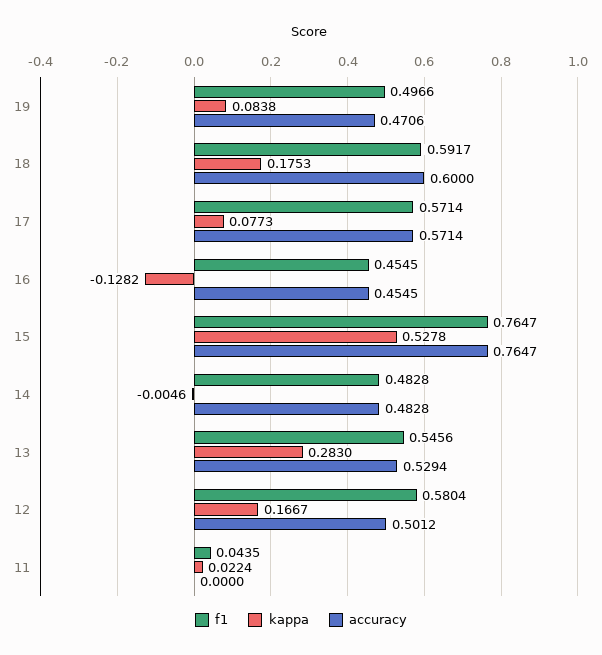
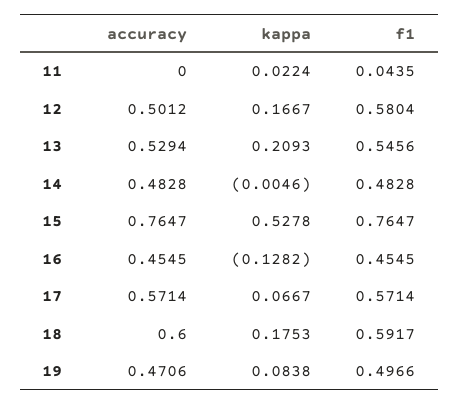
kappa, 17: 0.0773 -> 0.0667
kappa, 13: 0.283 -> 0.2093

